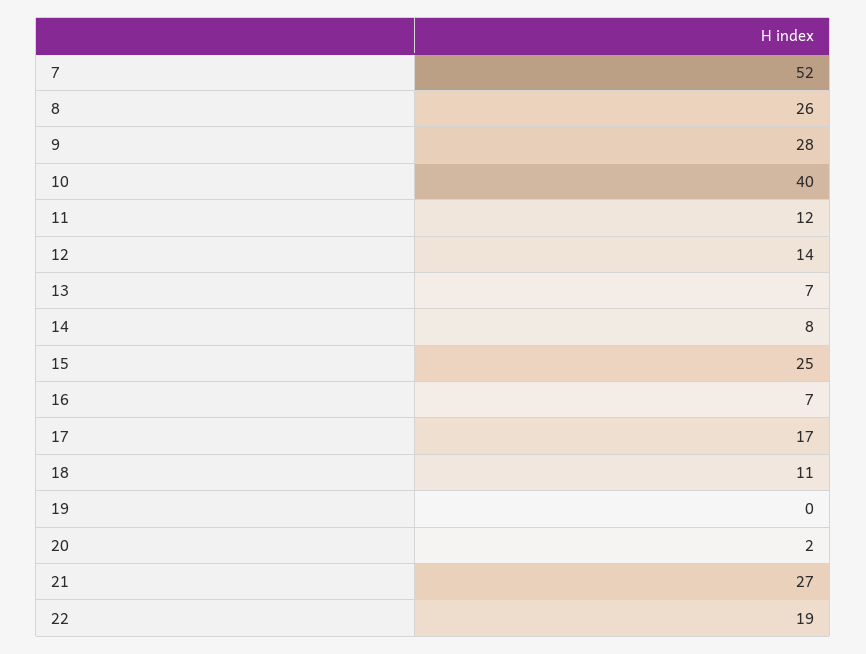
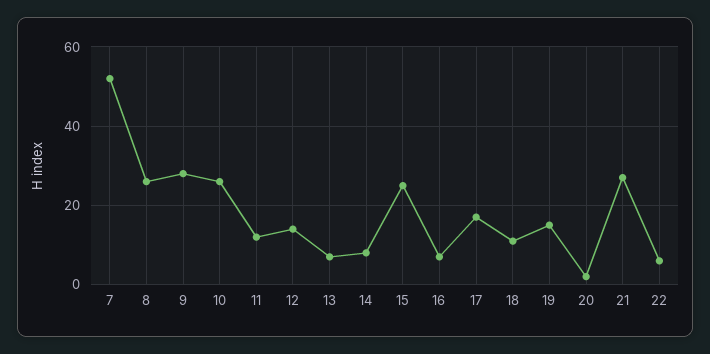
10: 40 -> 25
19: 0 -> 15
22: 19 -> 5

